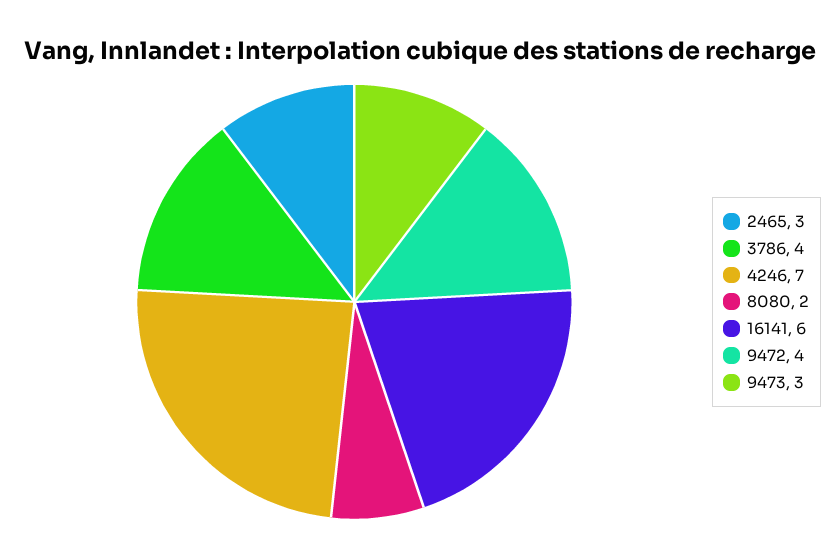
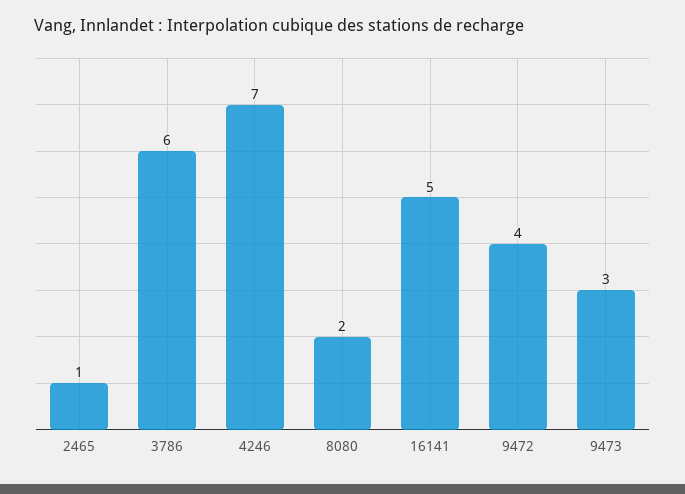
2465: 3 -> 1
3786: 4 -> 6
16141: 6 -> 5

